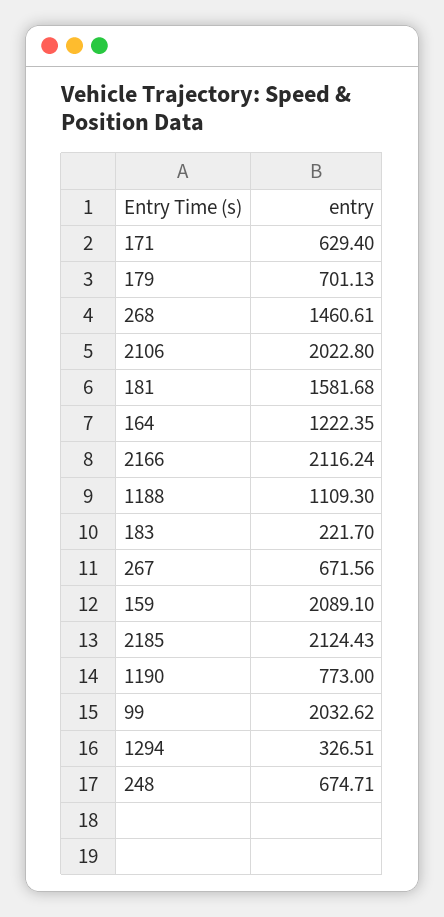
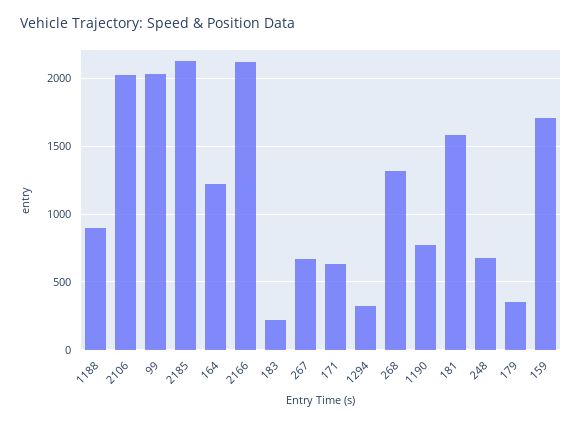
179: 701.13 -> 350
268: 1460.61 -> 1300
1188: 1109.3 -> 900
159: 2089.1 -> 1700

